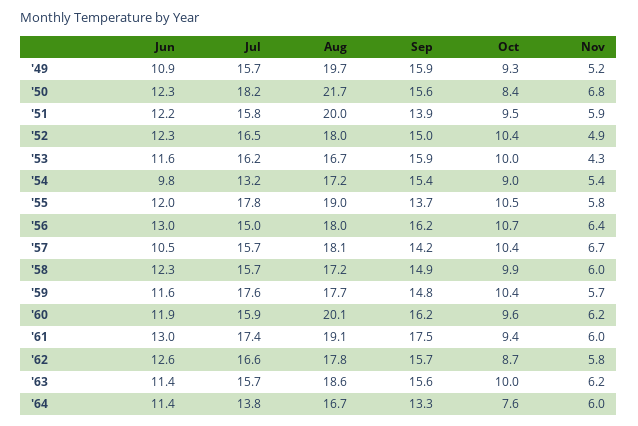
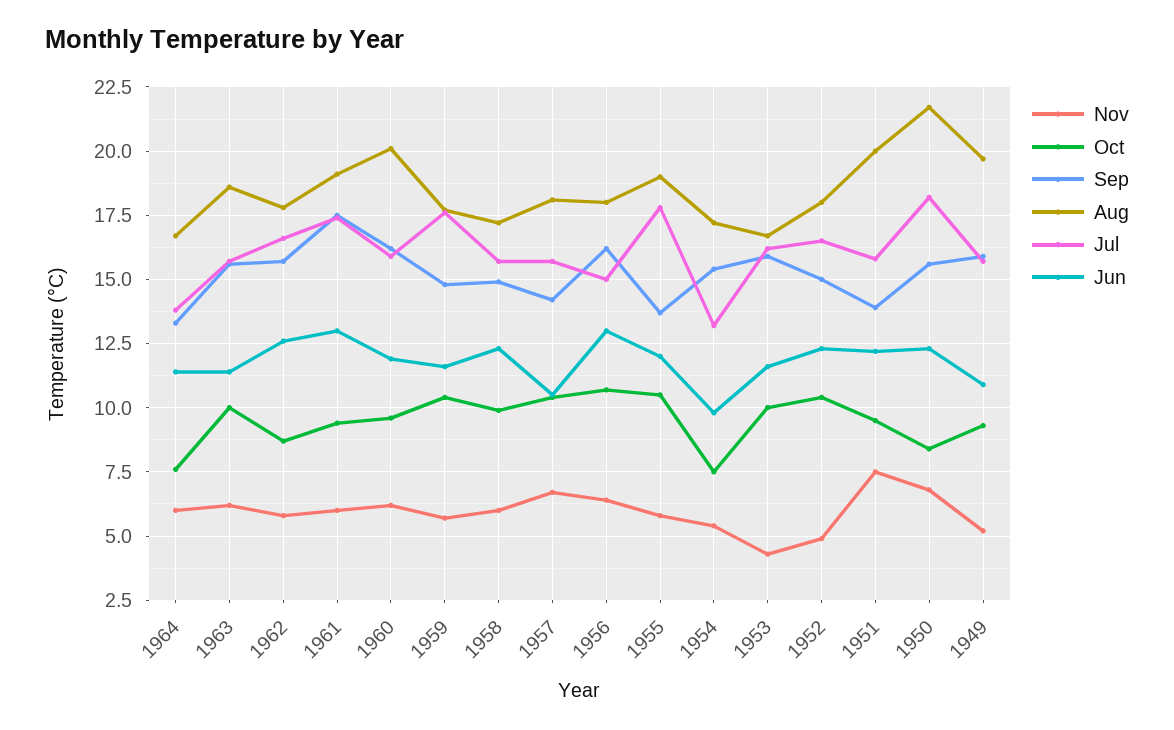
Nov, '51: 5.9 -> 7.5
Oct, '54: 9 -> 7.5

